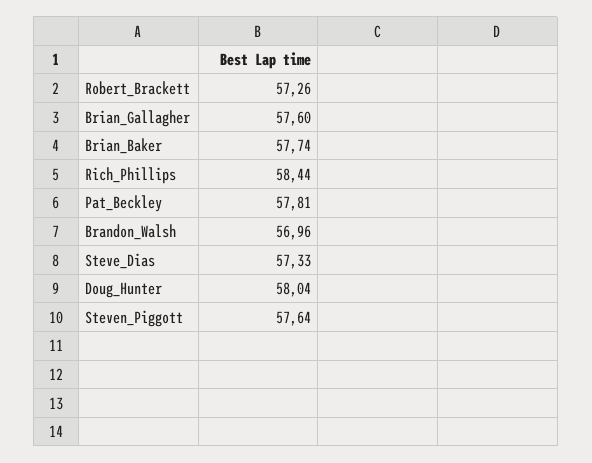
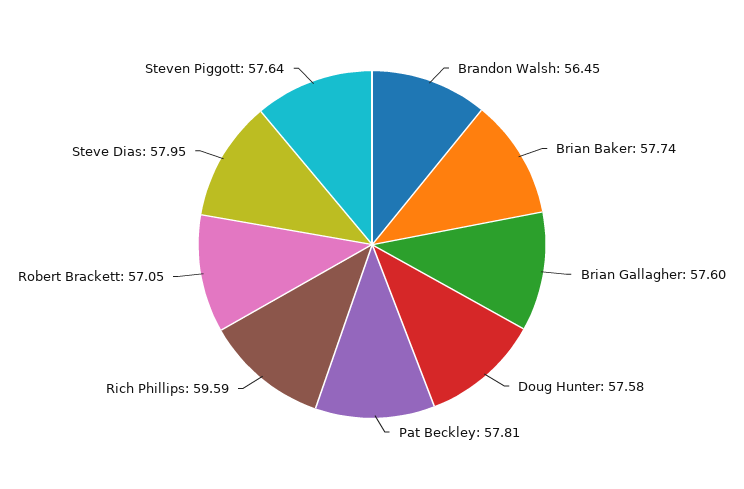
Robert_Brackett: 57.26 -> 57.05
Rich_Phillips: 58.44 -> 59.59
Brandon_Walsh: 56.96 -> 56.45
Steve_Dias: 57.33 -> 57.95
Doug_Hunter: 58.04 -> 57.58

